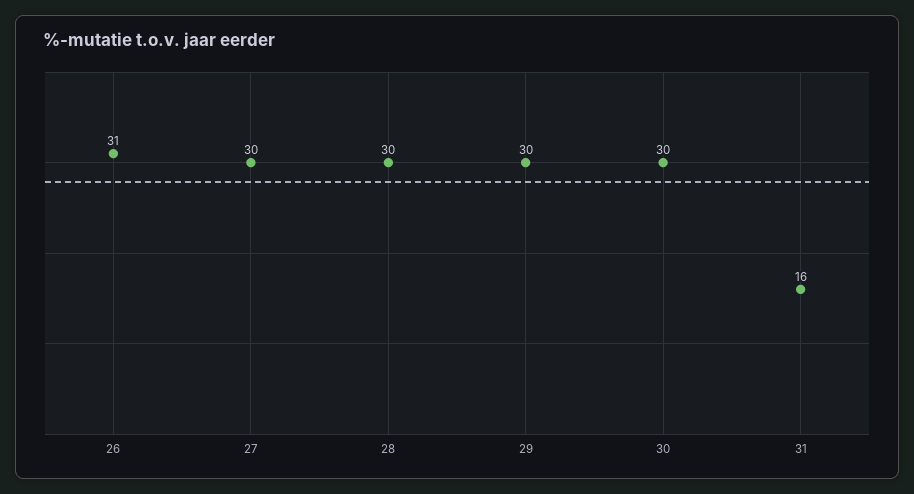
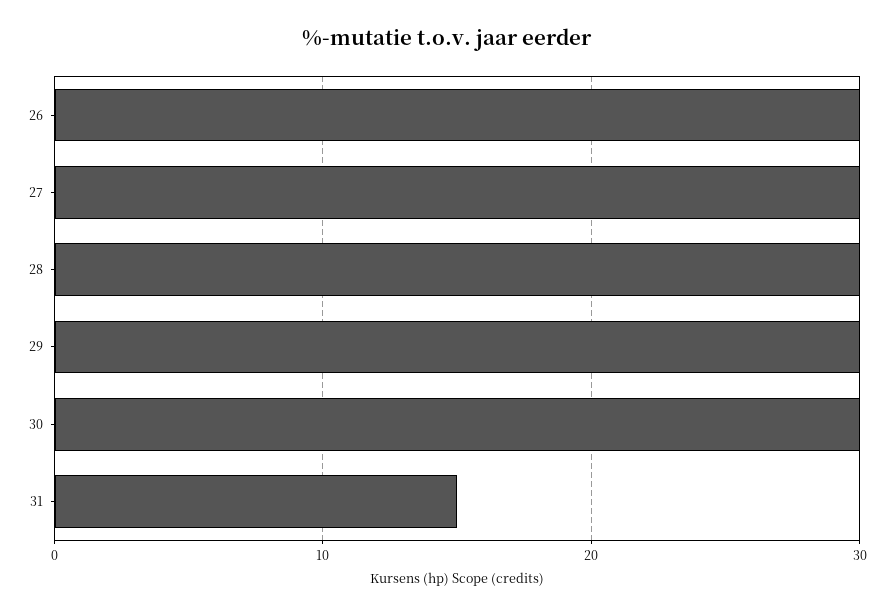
26: 31 -> 30
31: 16 -> 15

